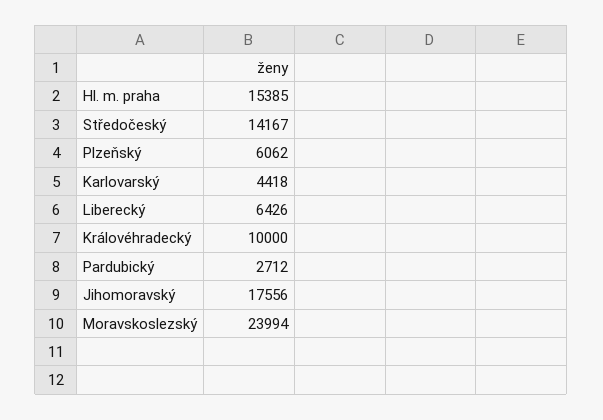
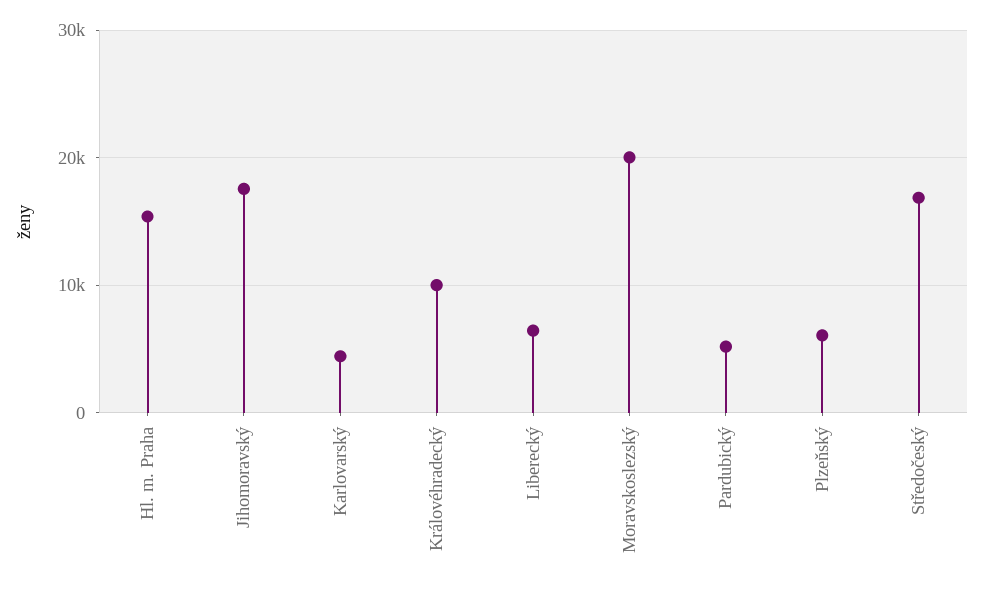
Středočeský: 14167 -> 17000
Pardubický: 2712 -> 5000
Moravskoslezský: 23994 -> 20000

